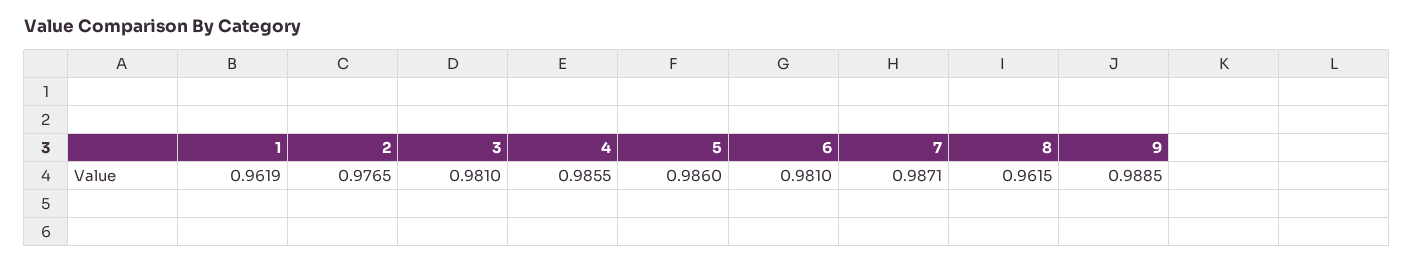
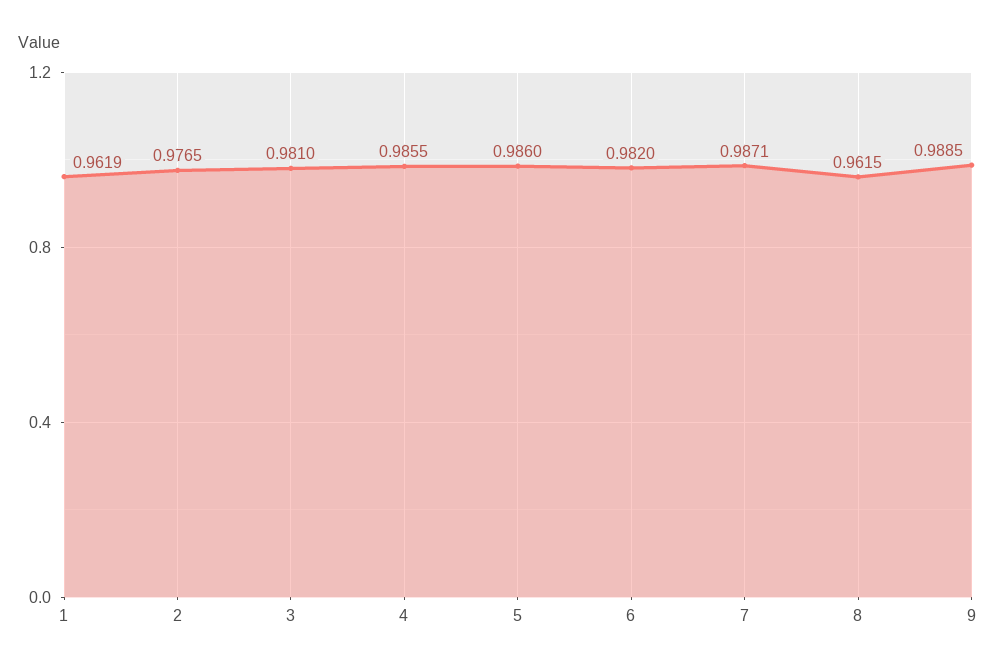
6: 0.981 -> 0.982

